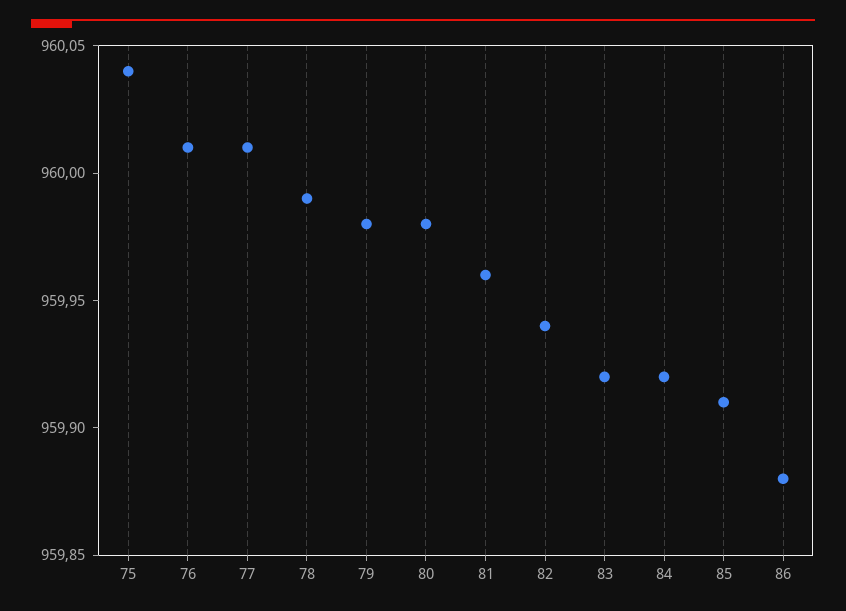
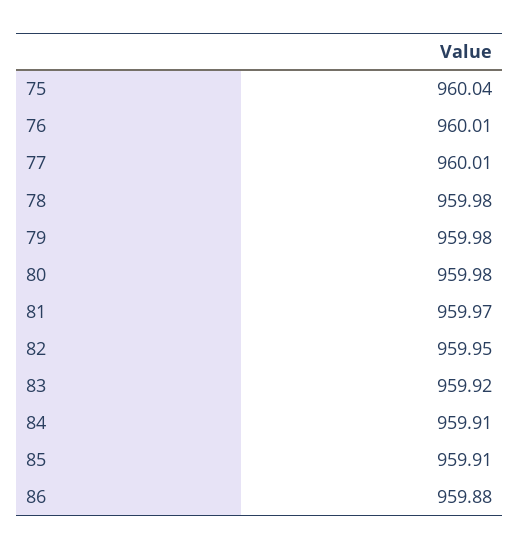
78: 959.99 -> 959.98
81: 959.96 -> 959.97
82: 959.94 -> 959.95
84: 959.92 -> 959.91

